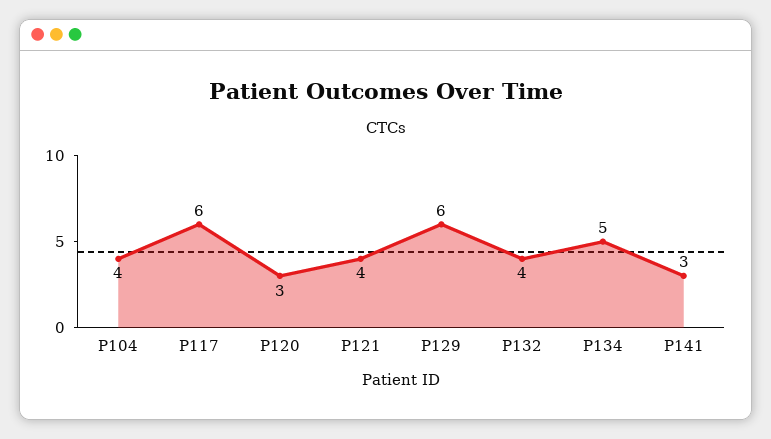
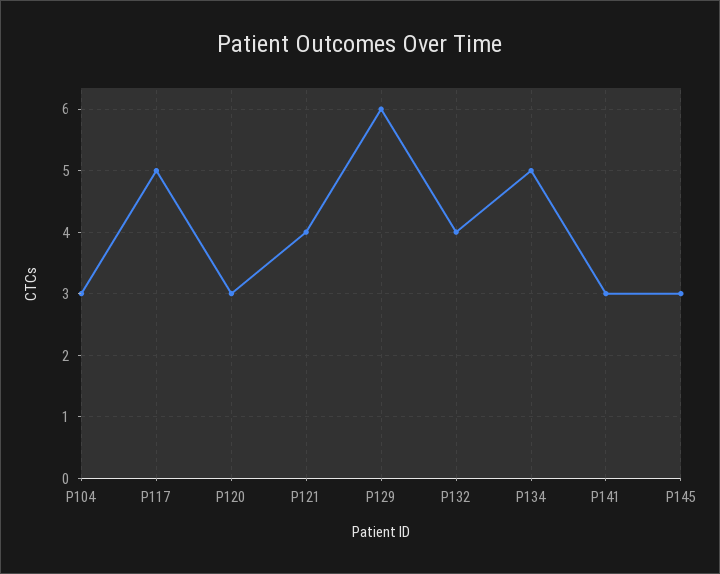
P104: 4 -> 3
P117: 6 -> 5
P145: none -> 3

